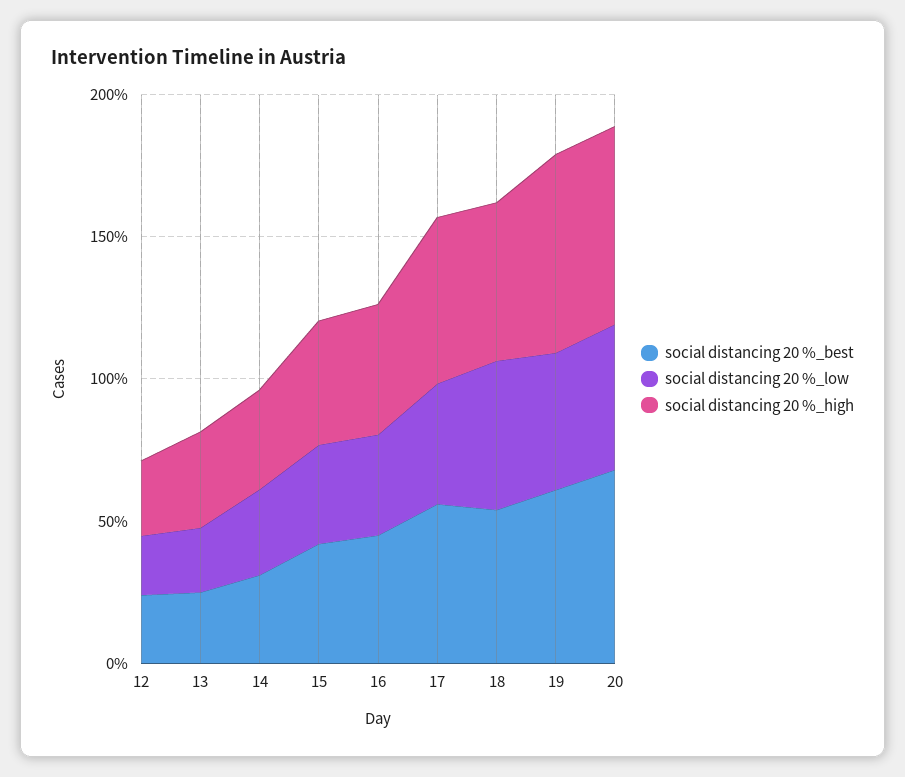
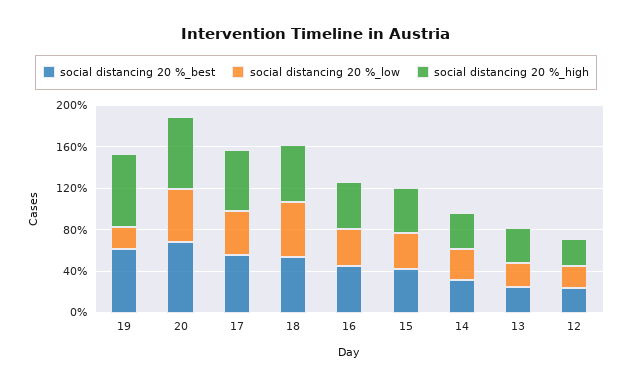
social distancing 20 %_low, 19: 50 -> 20

